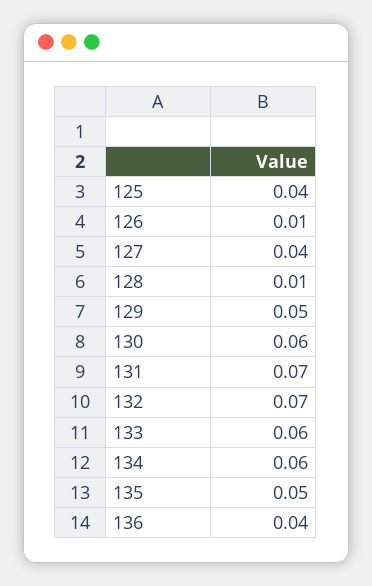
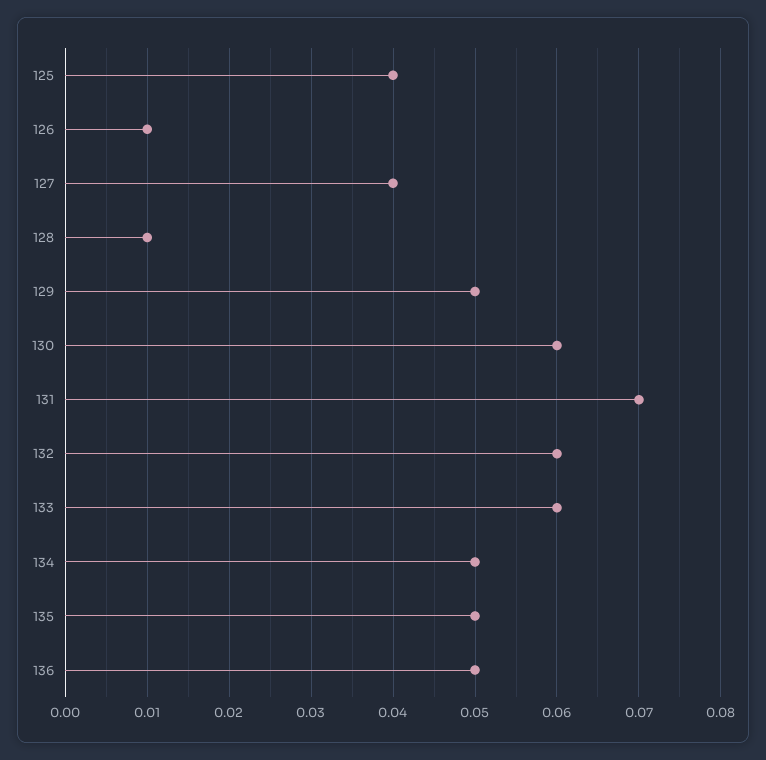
132: 0.07 -> 0.06
134: 0.06 -> 0.05
136: 0.04 -> 0.05

